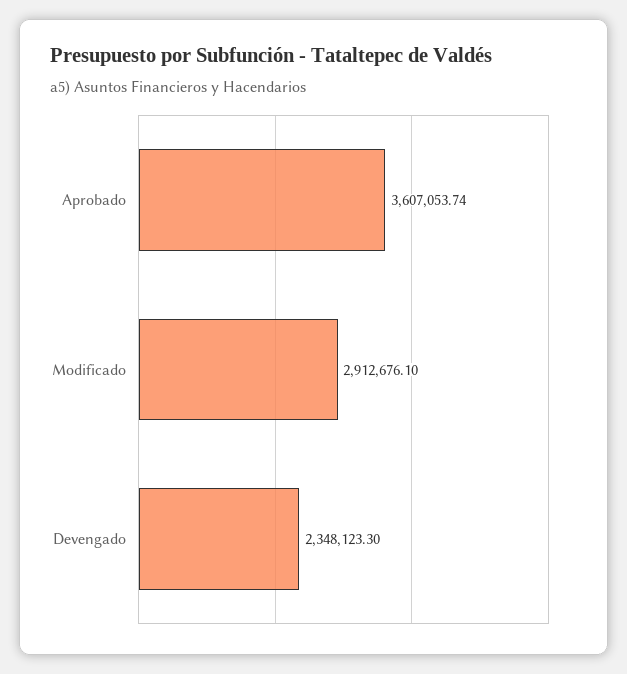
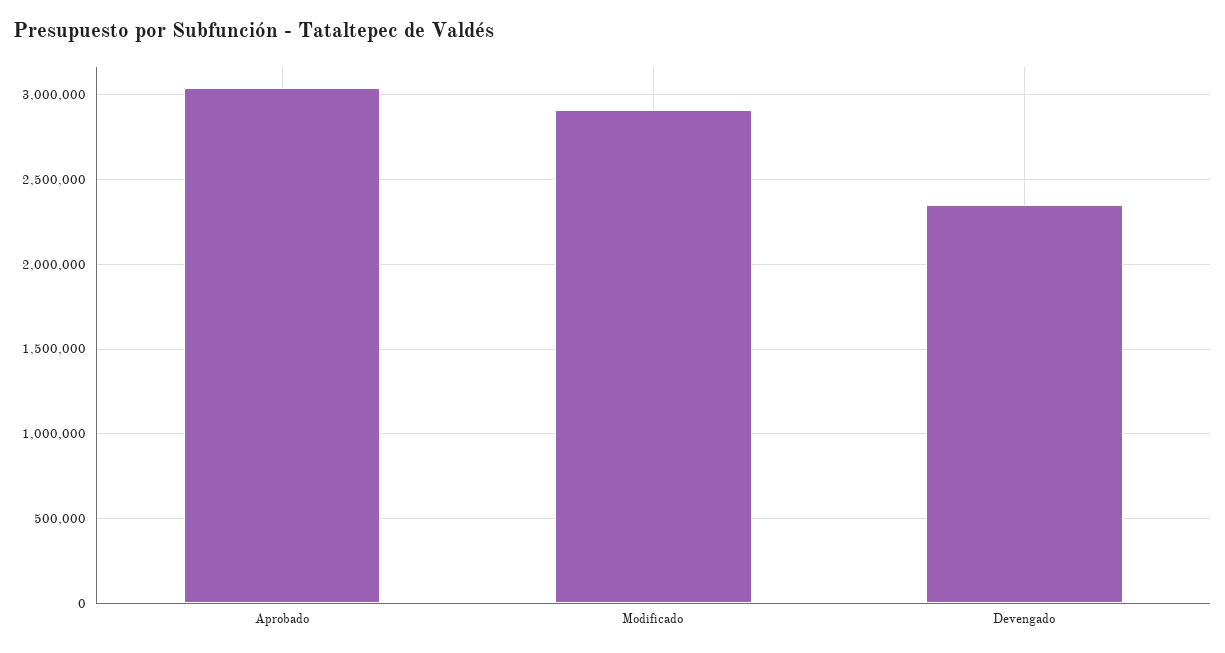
Aprobado: 3607053.74 -> 3050000

